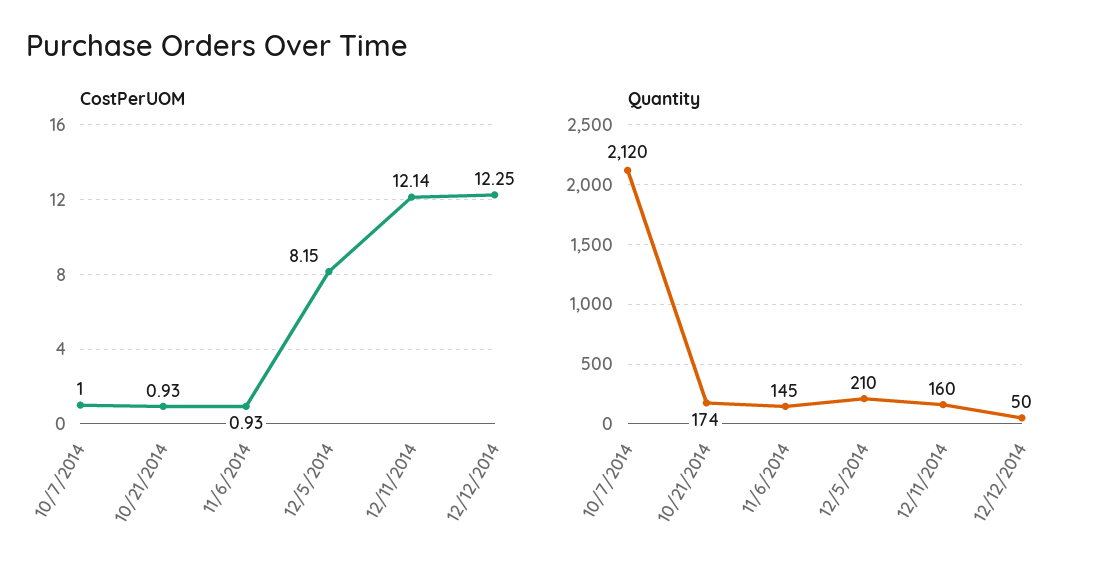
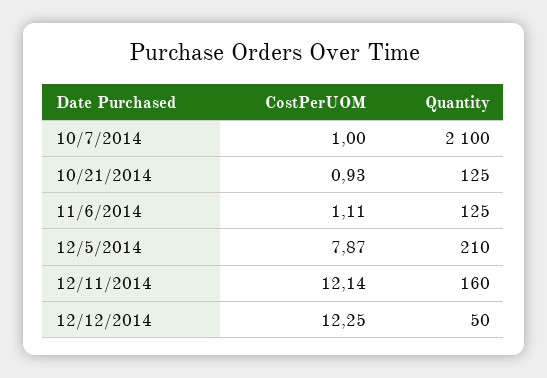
CostPerUOM, 11/6/2014: 0.93 -> 1.11
CostPerUOM, 12/5/2014: 8.15 -> 7.87
Quantity, 10/7/2014: 2120 -> 2100
Quantity, 10/21/2014: 174 -> 125
Quantity, 11/6/2014: 145 -> 125

